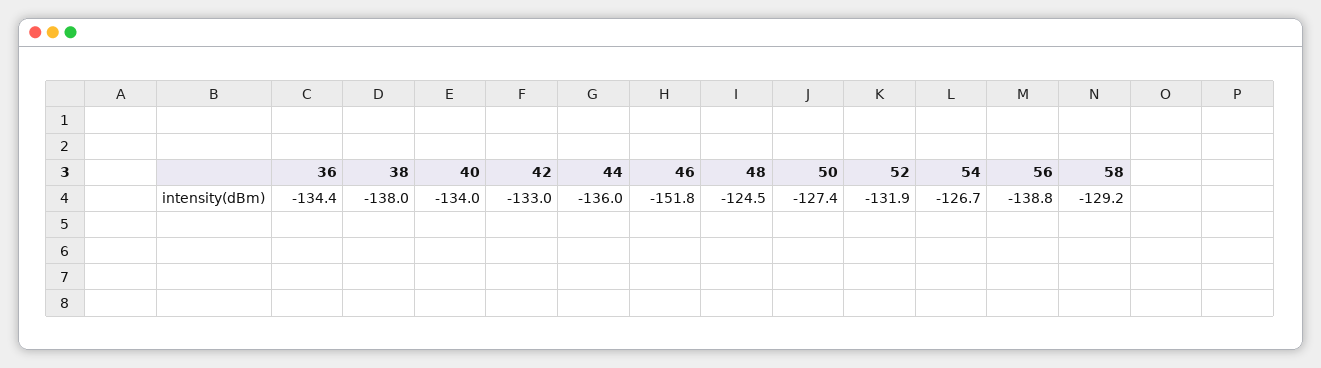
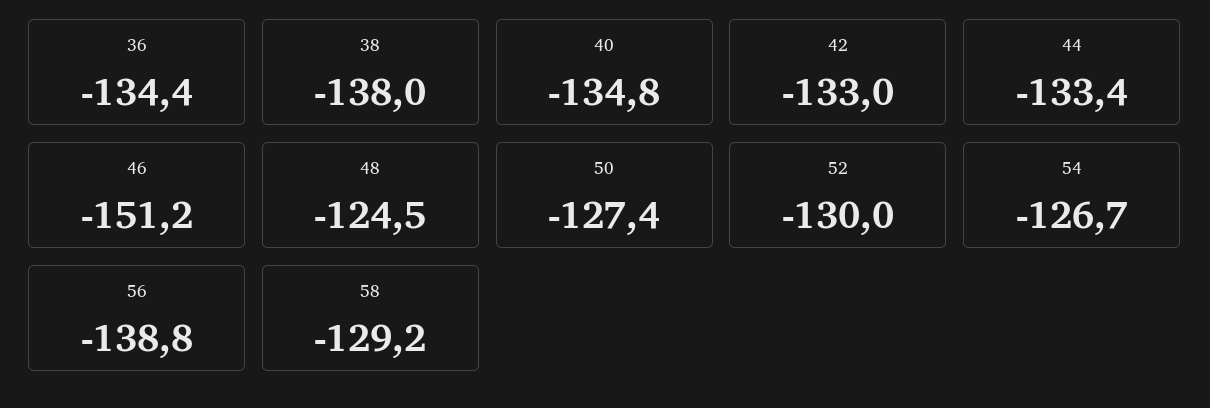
40: -134 -> -134.8
44: -136 -> -133.4
46: -151.8 -> -151.2
52: -131.9 -> -130

